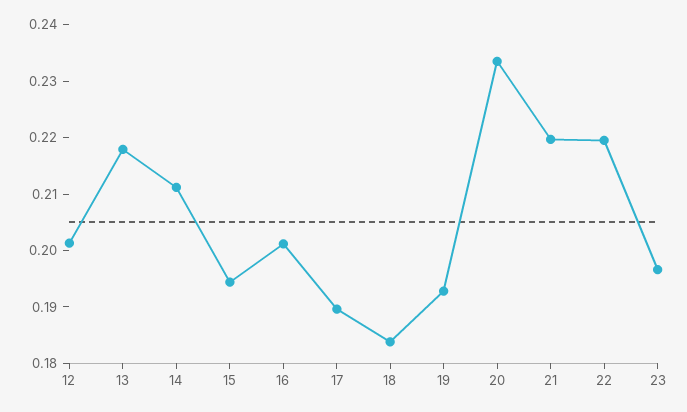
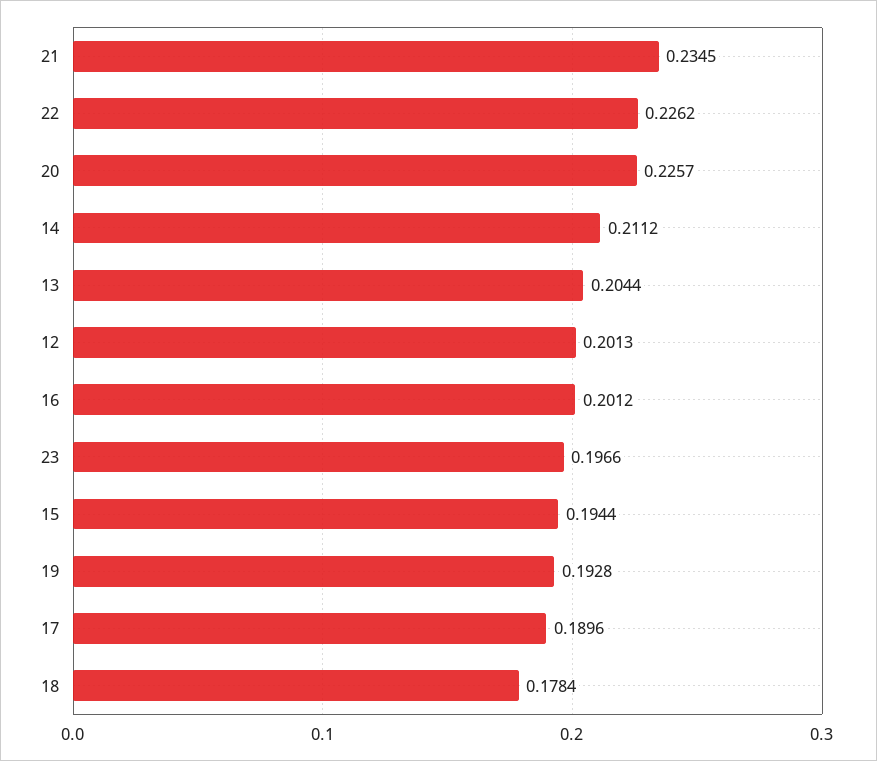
13: 0.218 -> 0.2044
18: 0.184 -> 0.1784
20: 0.234 -> 0.2257
21: 0.22 -> 0.2345
22: 0.22 -> 0.2262

